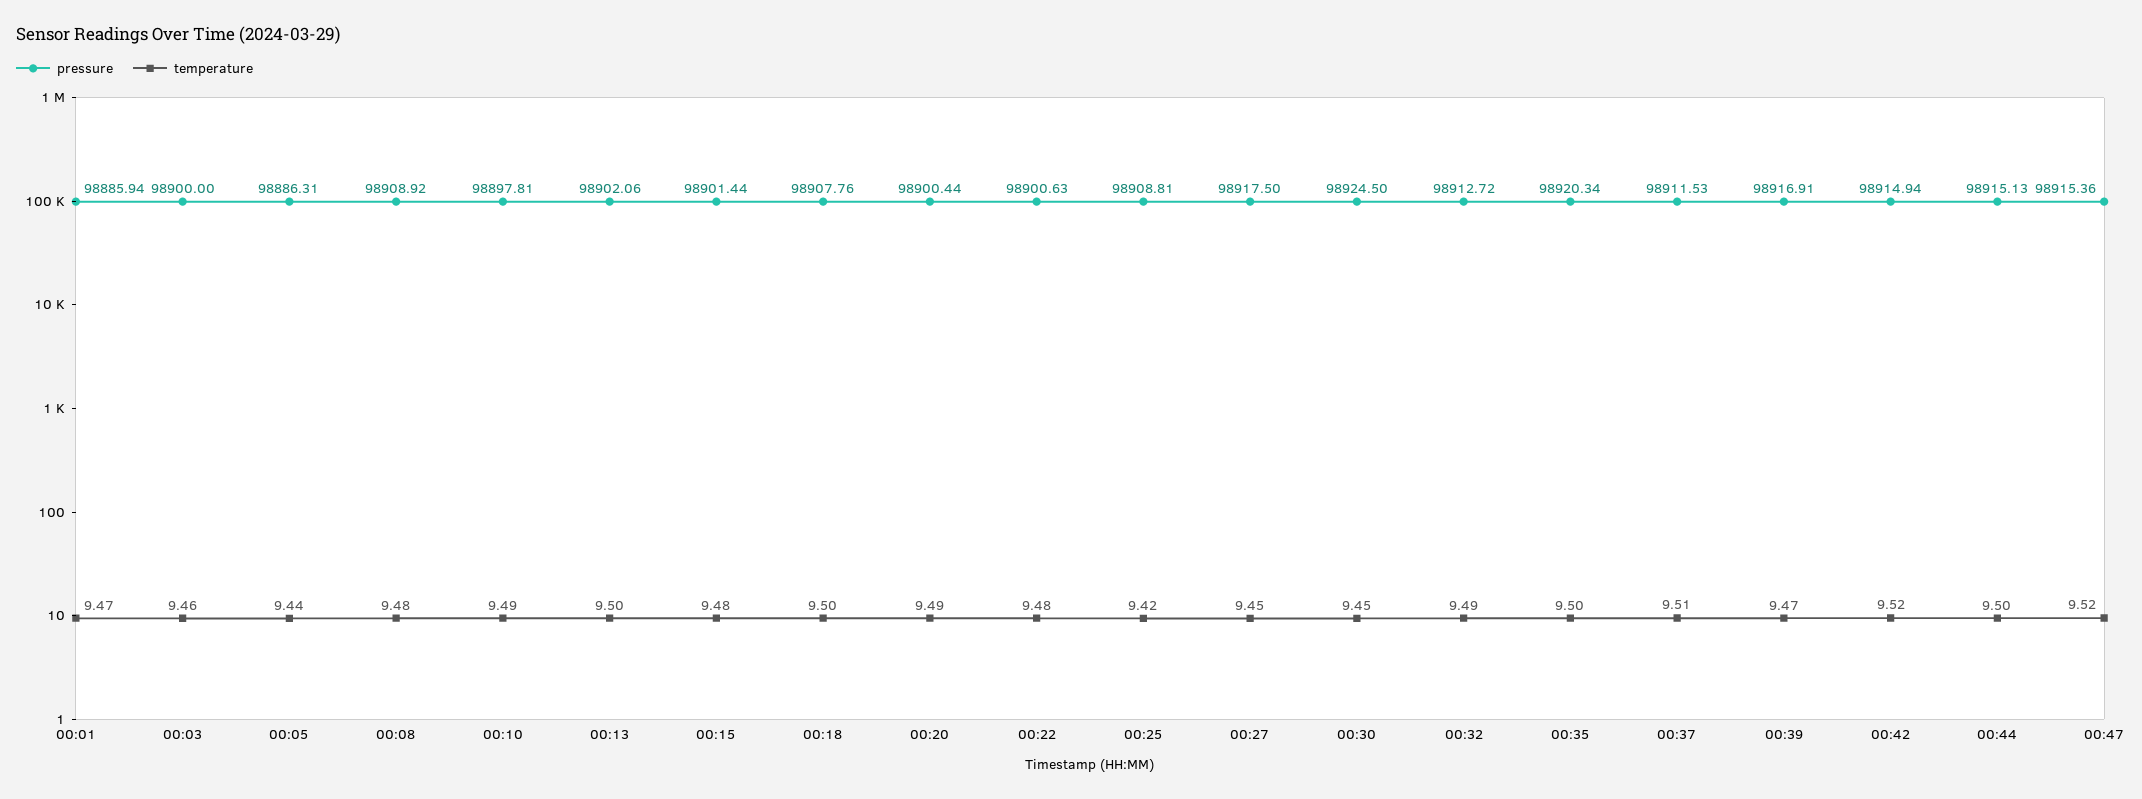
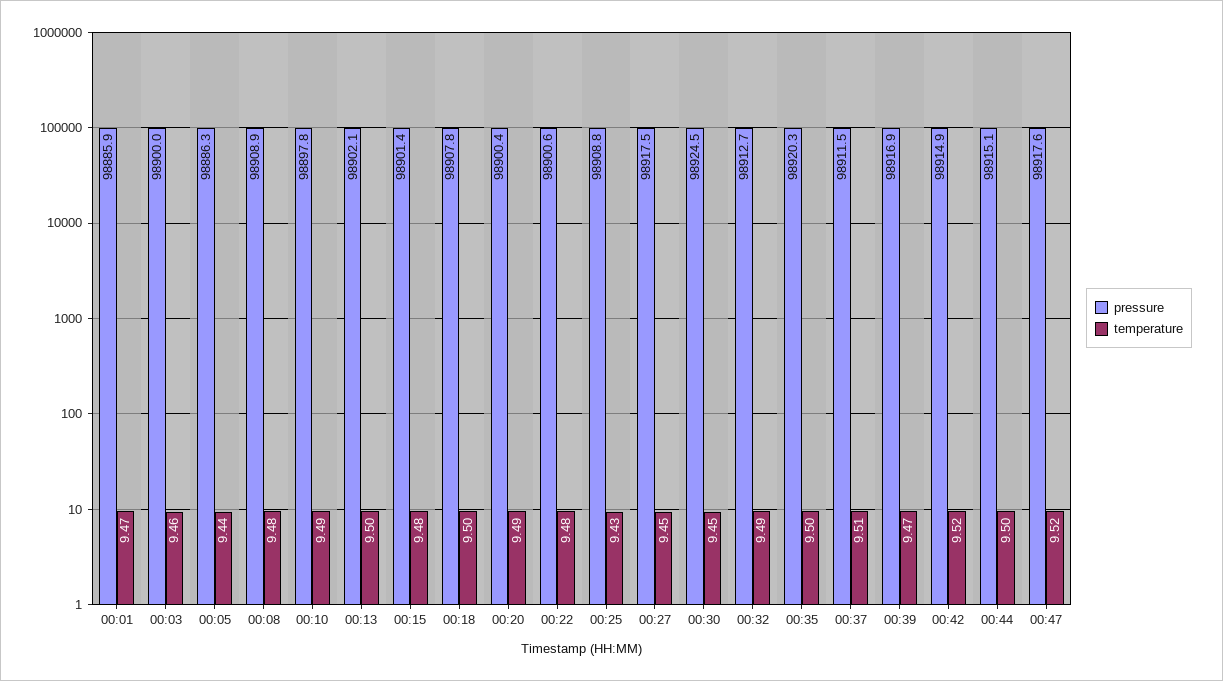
temperature, 00:25: 9.42 -> 9.43
pressure, 00:47: 98915.36 -> 98917.6

